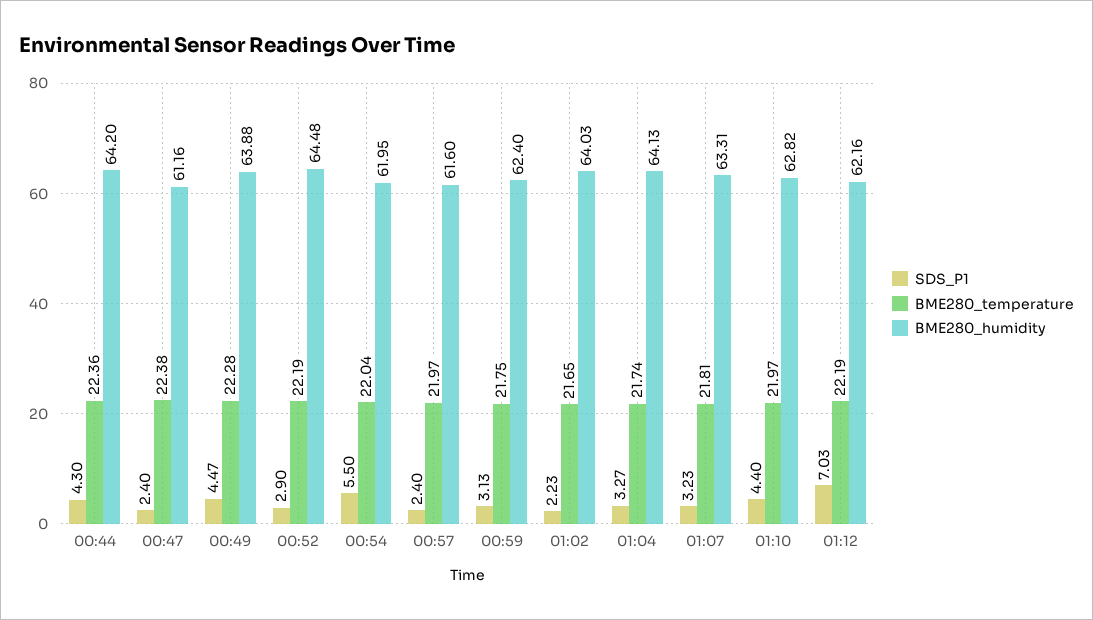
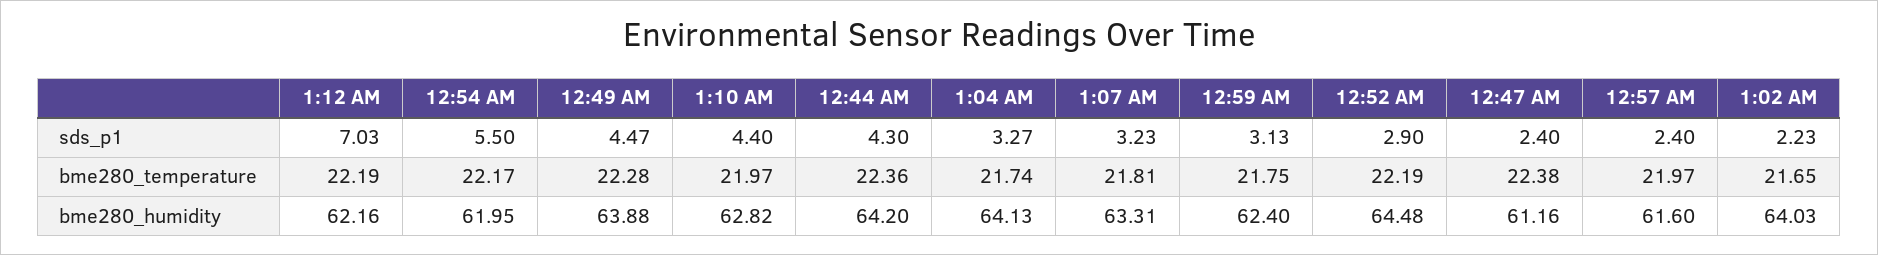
BME280_temperature, 00:54: 22.04 -> 22.17

